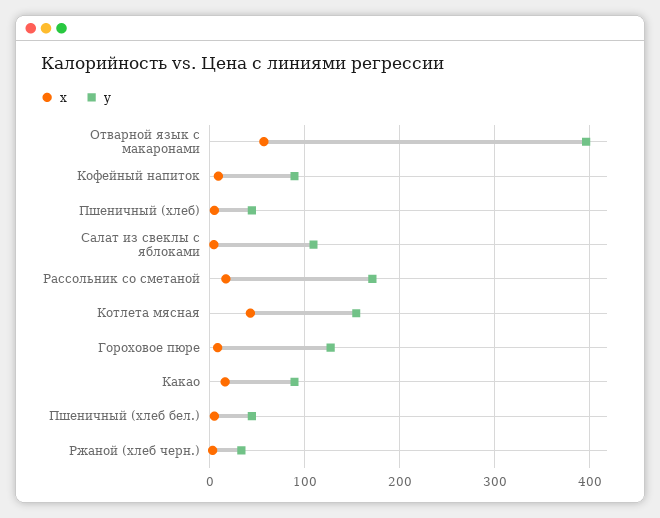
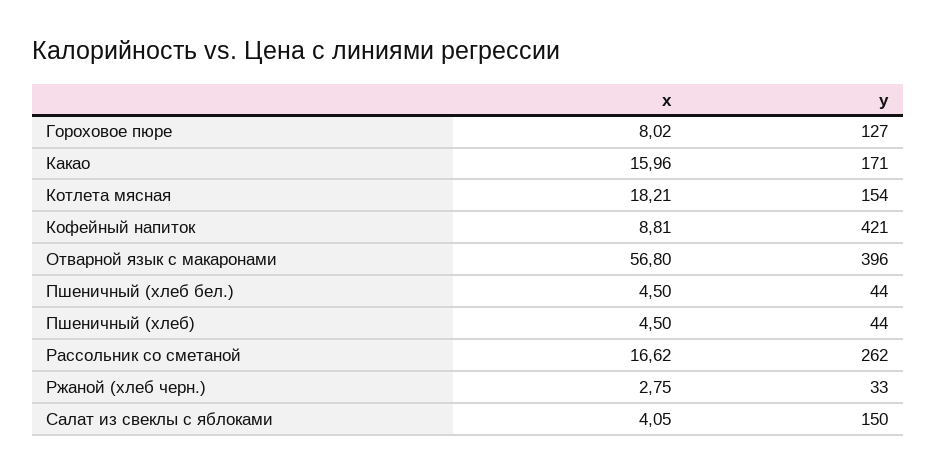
y, Кофейный напиток: 90 -> 421
y, Салат из свеклы с яблоками: 110 -> 150
y, Рассольник со сметаной: 170 -> 262
x, Котлета мясная: 40 -> 18.21
y, Какао: 90 -> 171

